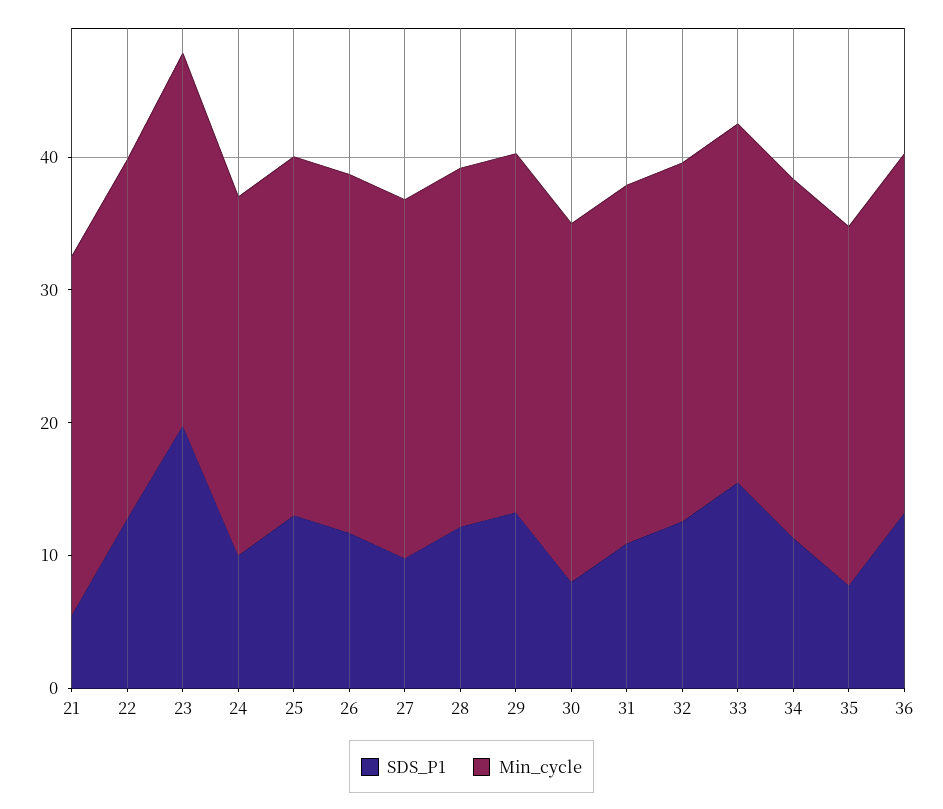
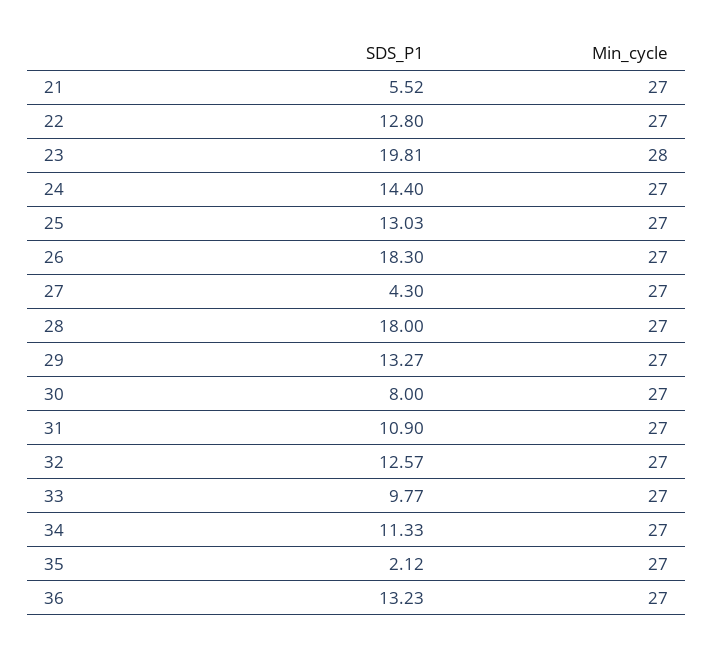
SDS_P1, 24: 10 -> 14.4
SDS_P1, 26: 12 -> 18.3
SDS_P1, 27: 10 -> 4.3
SDS_P1, 28: 12 -> 18
SDS_P1, 33: 16 -> 9.77
SDS_P1, 35: 8 -> 2.12

